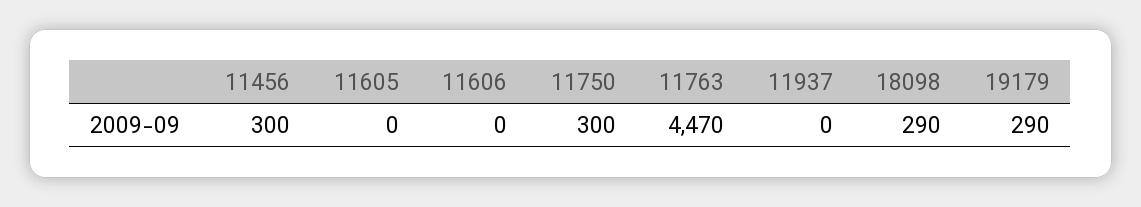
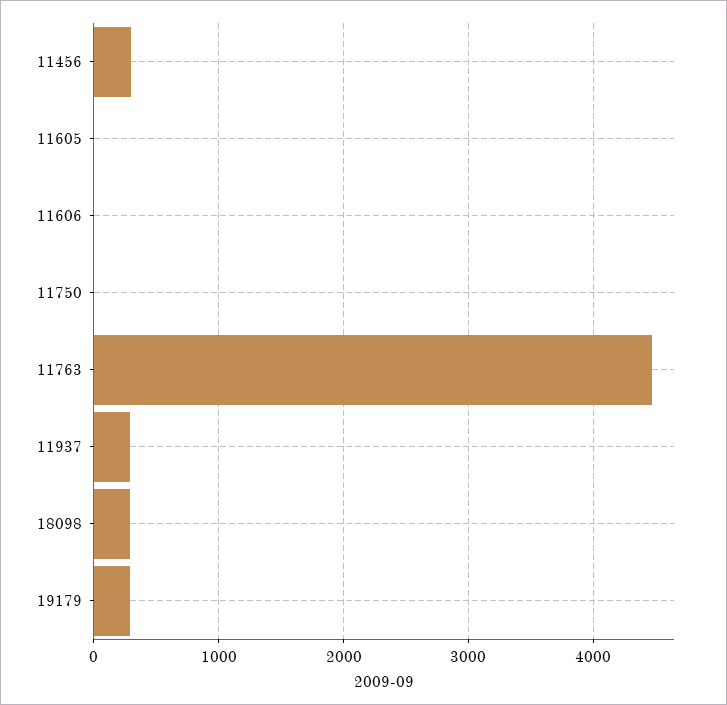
11750: 300 -> 0
11937: 0 -> 300

